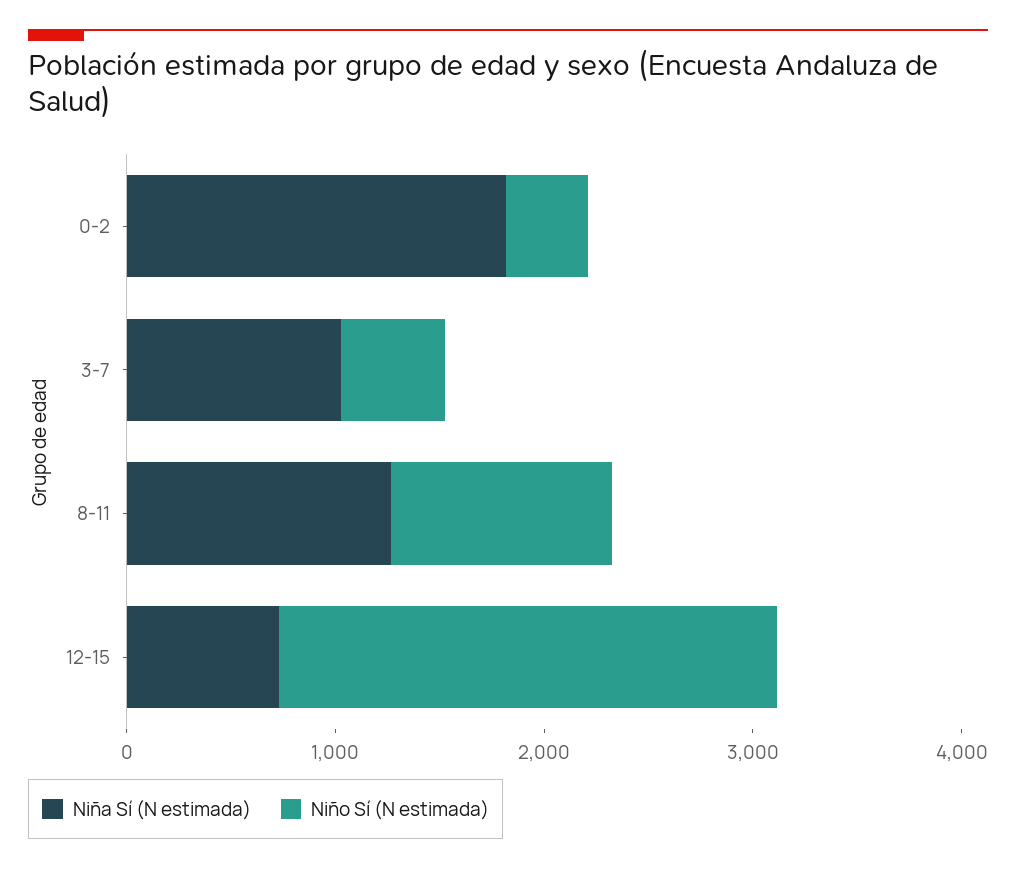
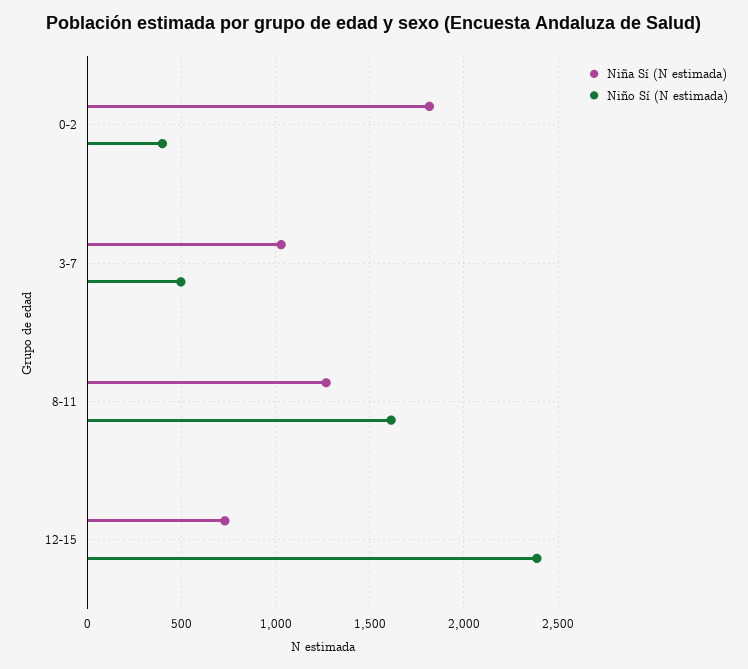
Niño Sí (N estimada), 8-11: 1000 -> 1600

